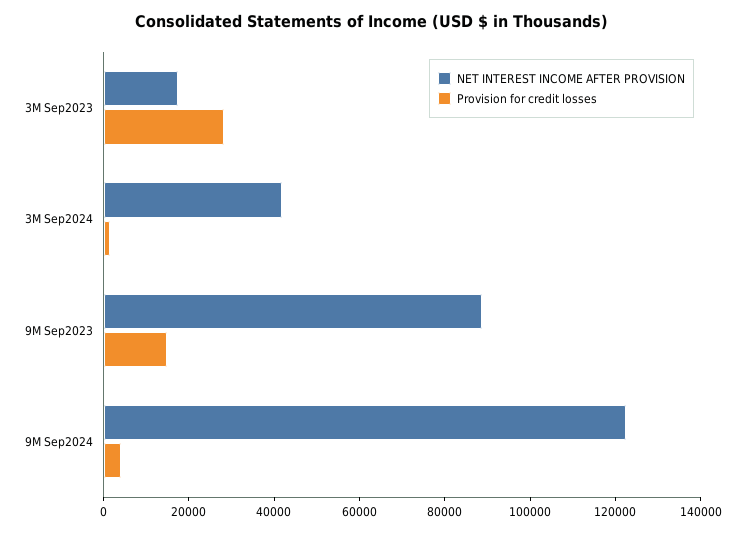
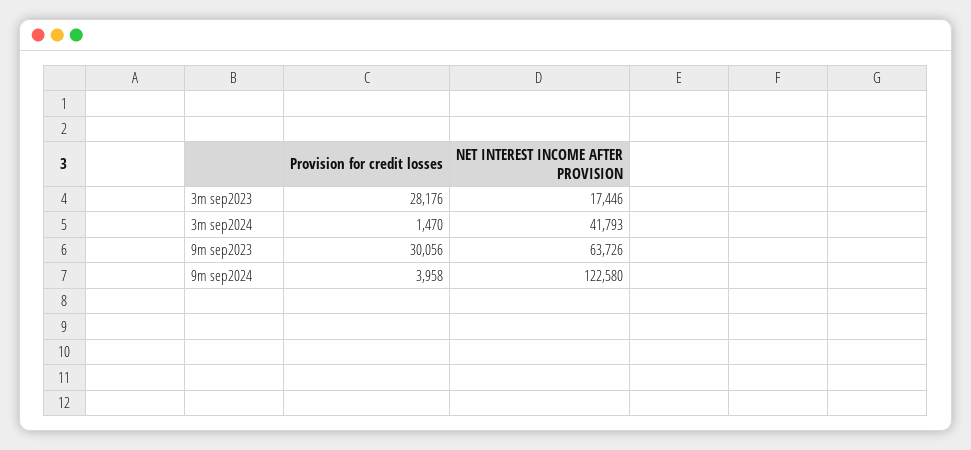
NET INTEREST INCOME AFTER PROVISION, 9M Sep2023: 90000 -> 63726
Provision for credit losses, 9M Sep2023: 15000 -> 30056

